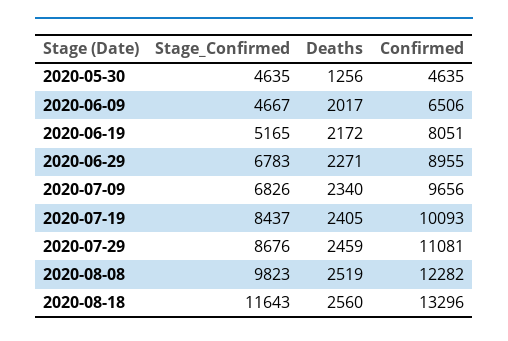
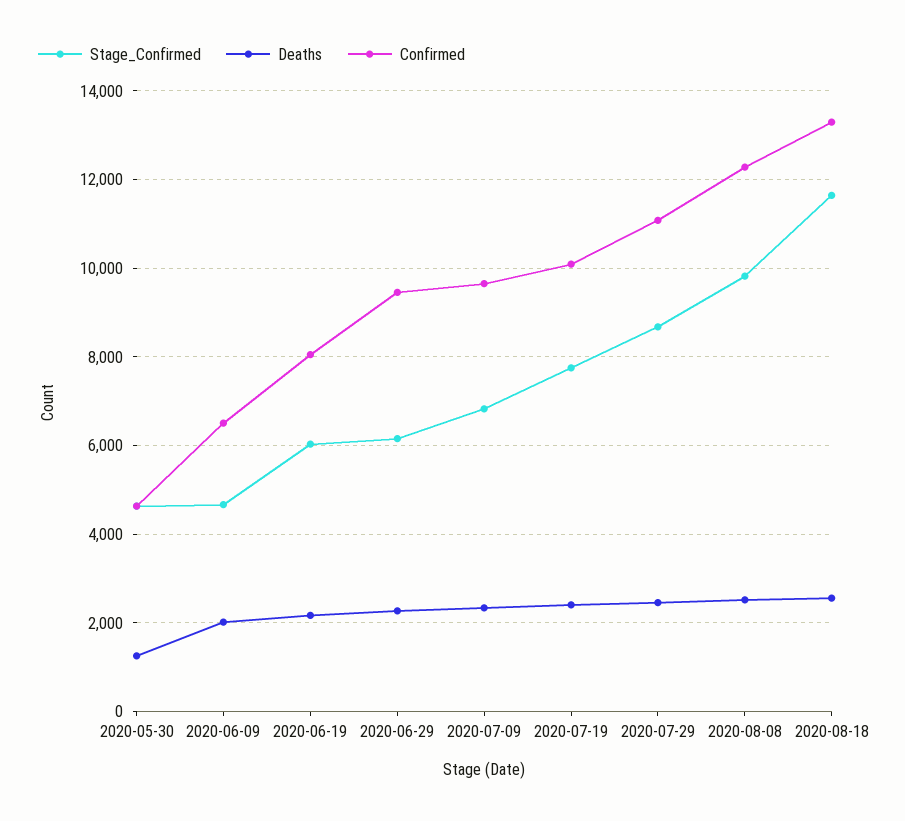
Stage_Confirmed, 2020-06-19: 5165 -> 6000
Stage_Confirmed, 2020-06-29: 6783 -> 6200
Confirmed, 2020-06-29: 8955 -> 9400
Stage_Confirmed, 2020-07-19: 8437 -> 7800

